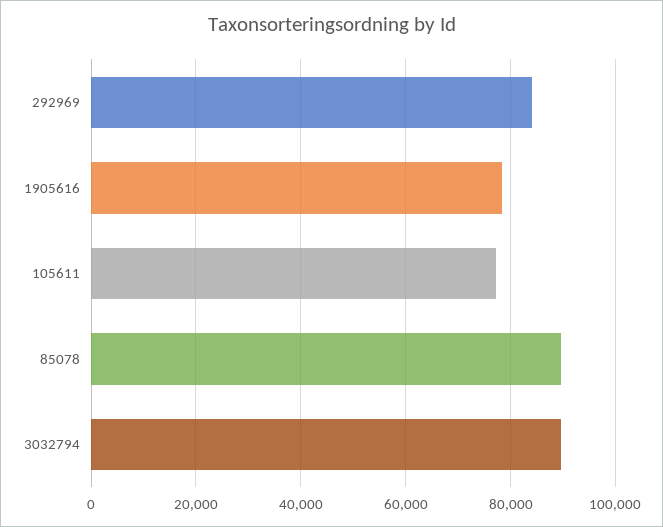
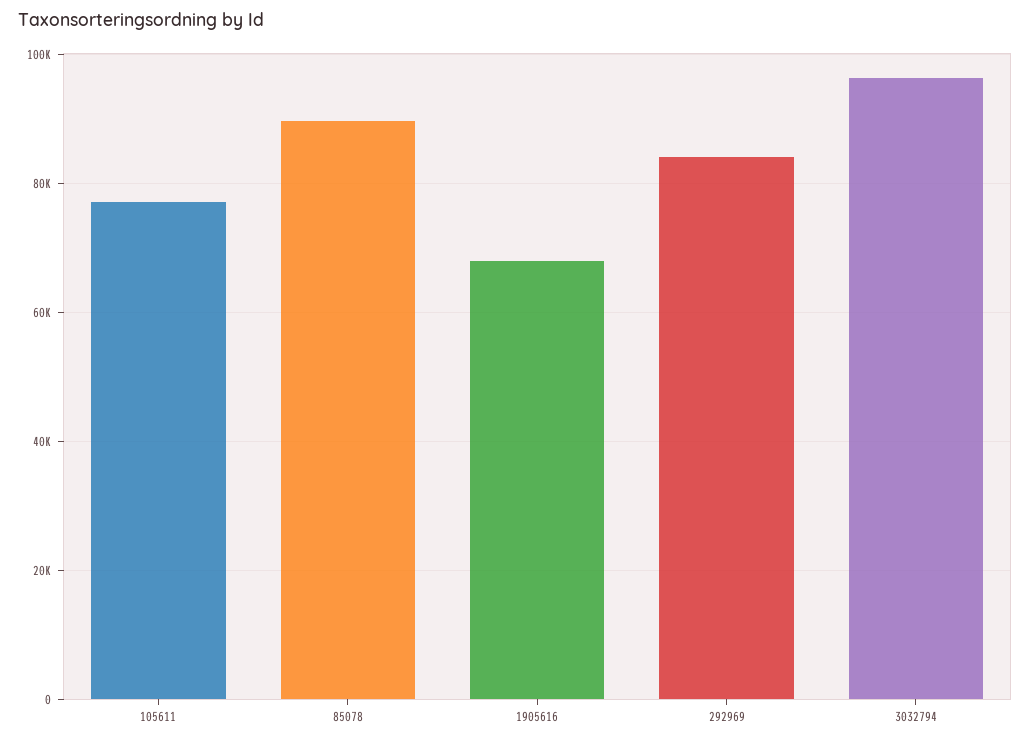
1905616: 78000 -> 68000
3032794: 90000 -> 96000

